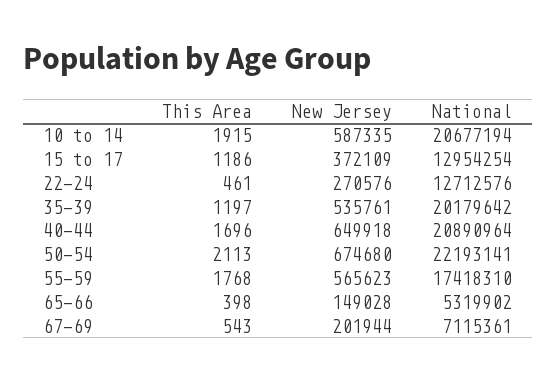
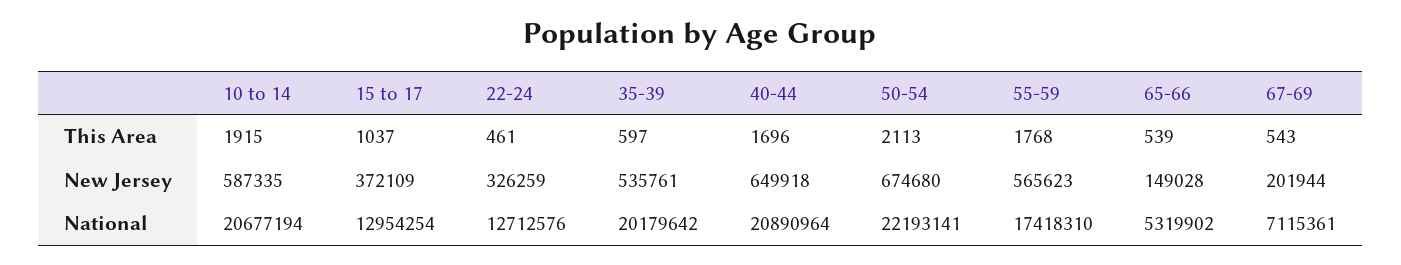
This Area, 15 to 17: 1186 -> 1037
New Jersey, 22-24: 270576 -> 326259
This Area, 35-39: 1197 -> 597
This Area, 65-66: 398 -> 539

